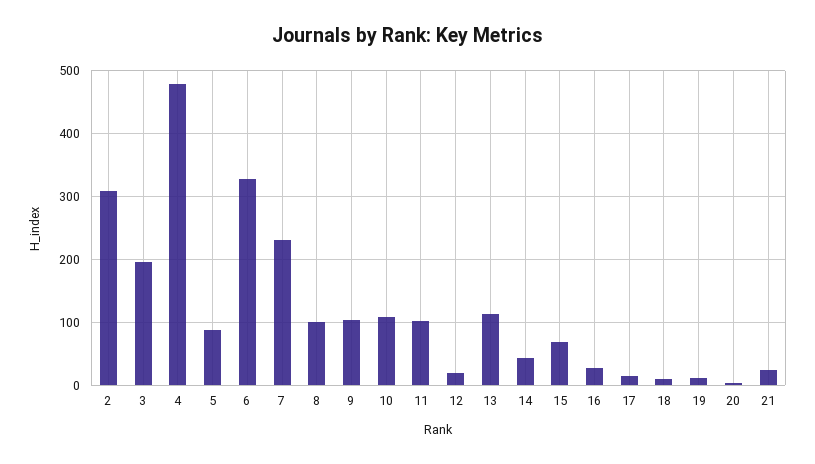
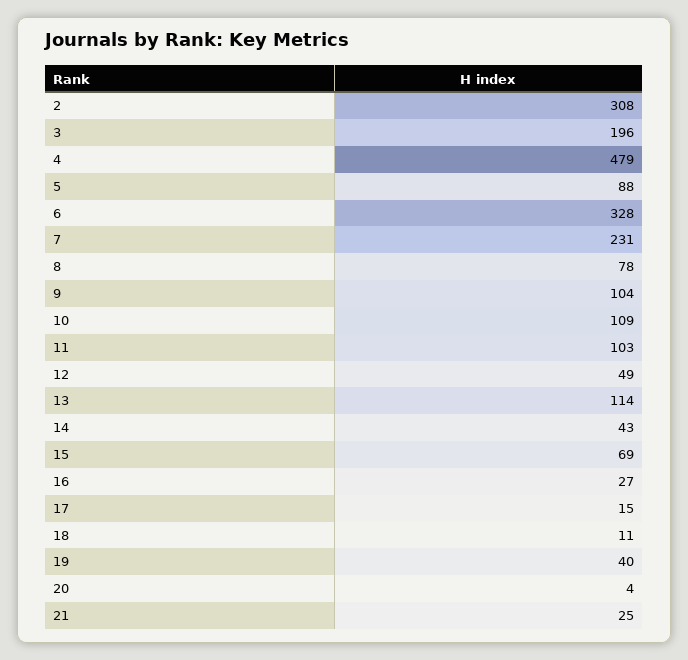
8: 100 -> 78
12: 20 -> 49
19: 10 -> 40

